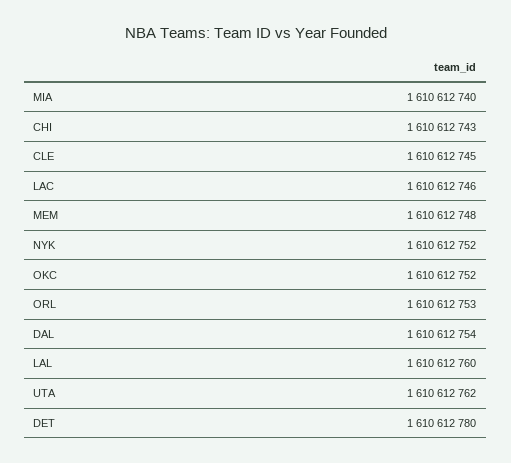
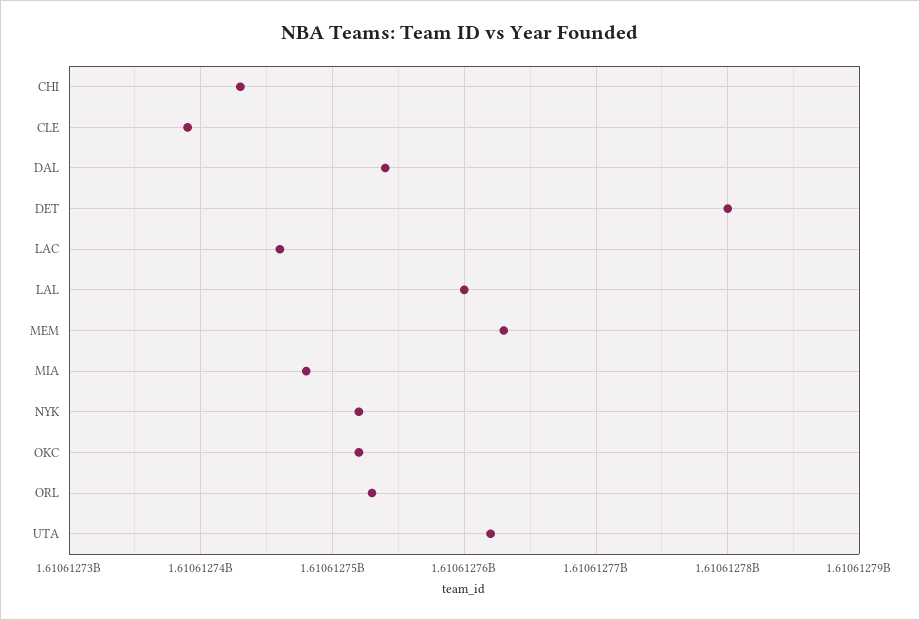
MIA: 1610612740 -> 1610612748
CLE: 1610612745 -> 1610612739
MEM: 1610612748 -> 1610612763

